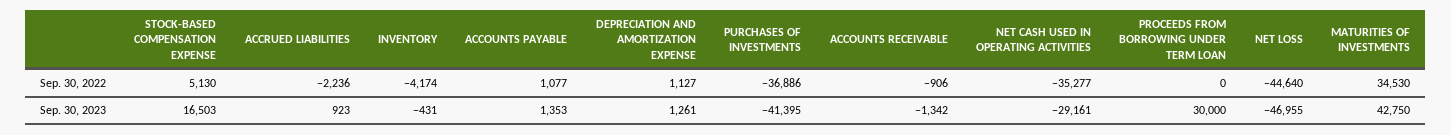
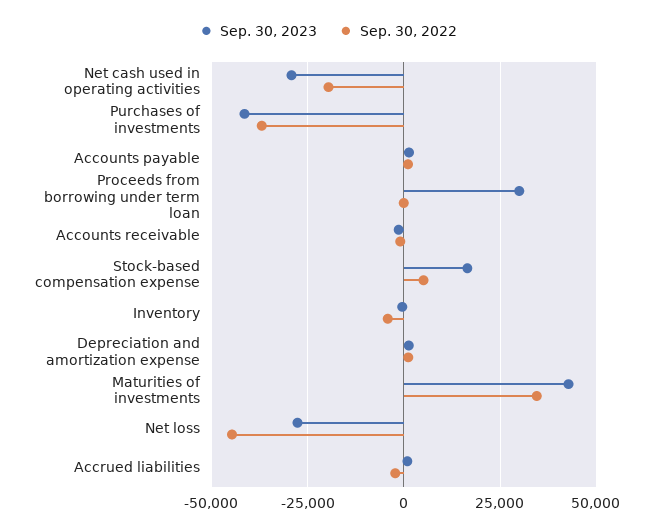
Sep. 30, 2022, NET CASH USED IN OPERATING ACTIVITIES: -35277 -> -20000
Sep. 30, 2023, NET LOSS: -46955 -> -27500

